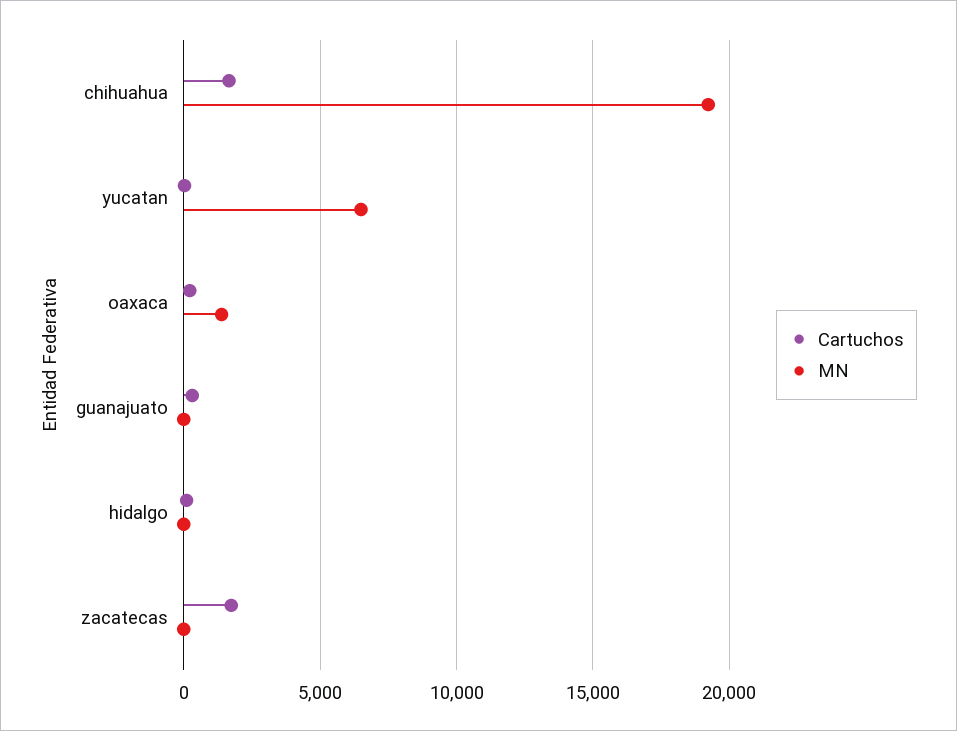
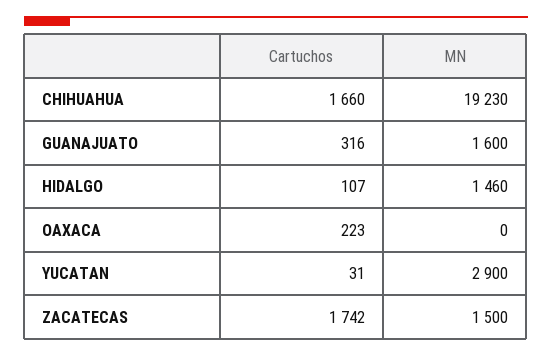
MN, yucatan: 6500 -> 2900
MN, oaxaca: 1500 -> 0
MN, guanajuato: 0 -> 1600
MN, hidalgo: 0 -> 1460
MN, zacatecas: 0 -> 1500

